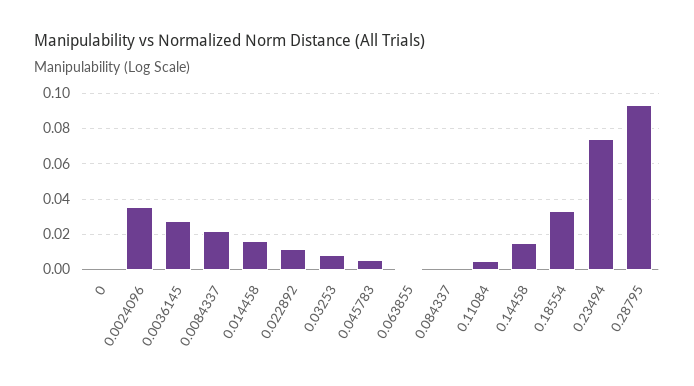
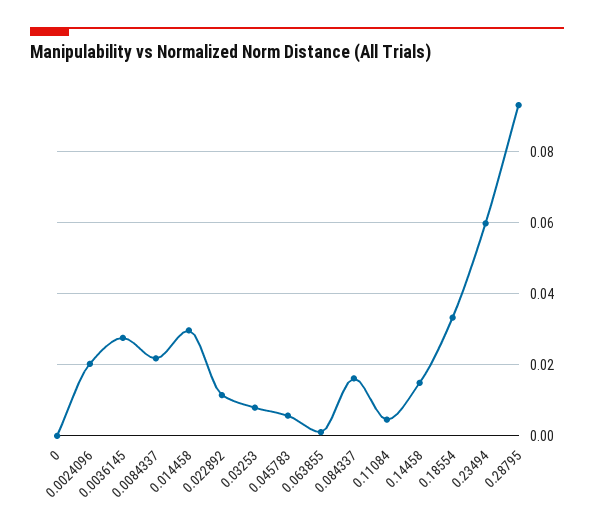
0.0024096: 0.035 -> 0.02
0.014458: 0.015 -> 0.03
0.084337: 0 -> 0.016
0.23494: 0.075 -> 0.06

